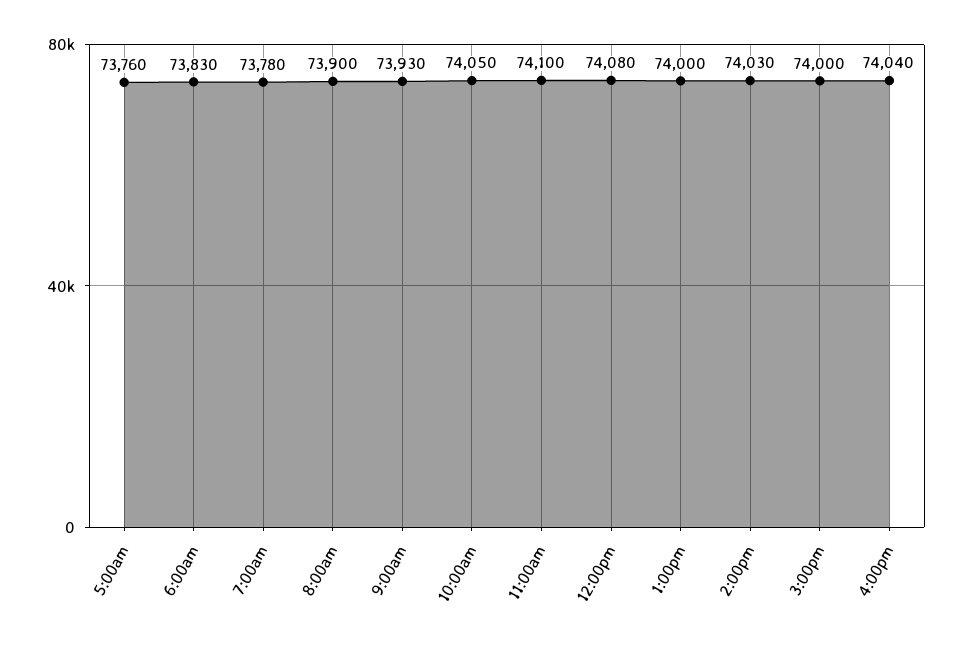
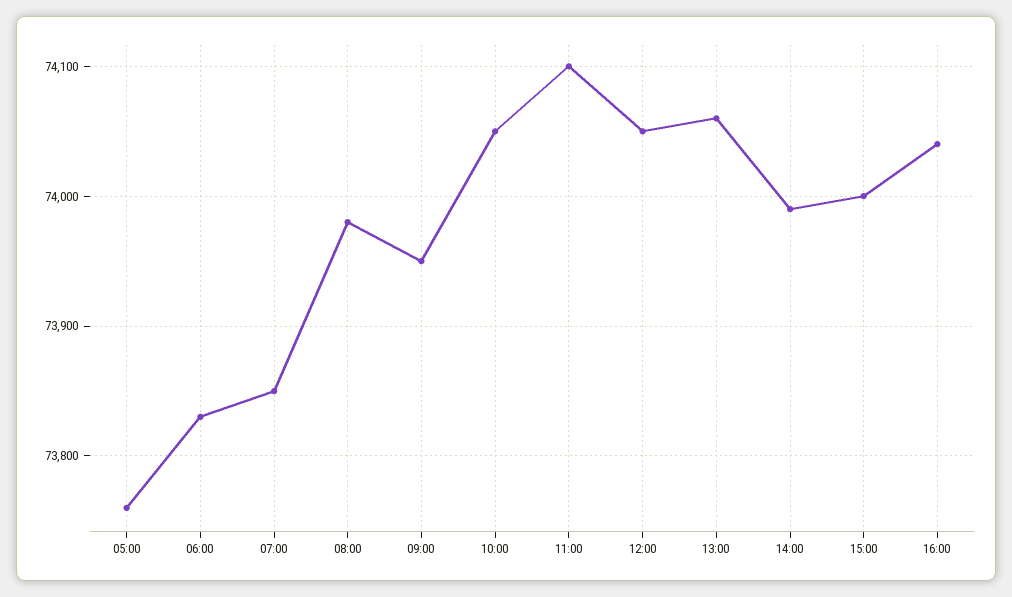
7:00am: 73780 -> 73850
8:00am: 73900 -> 73980
9:00am: 73930 -> 73950
12:00pm: 74080 -> 74050
1:00pm: 74000 -> 74060
2:00pm: 74030 -> 73990

